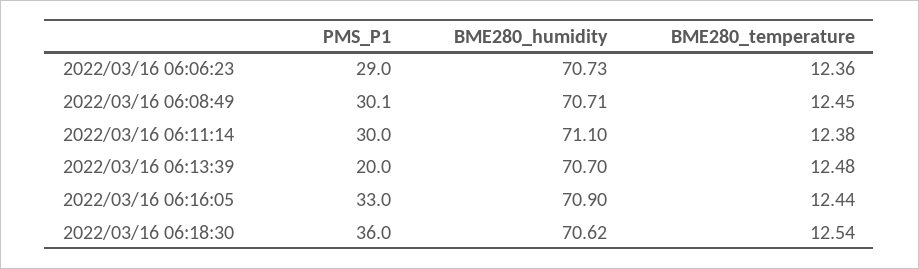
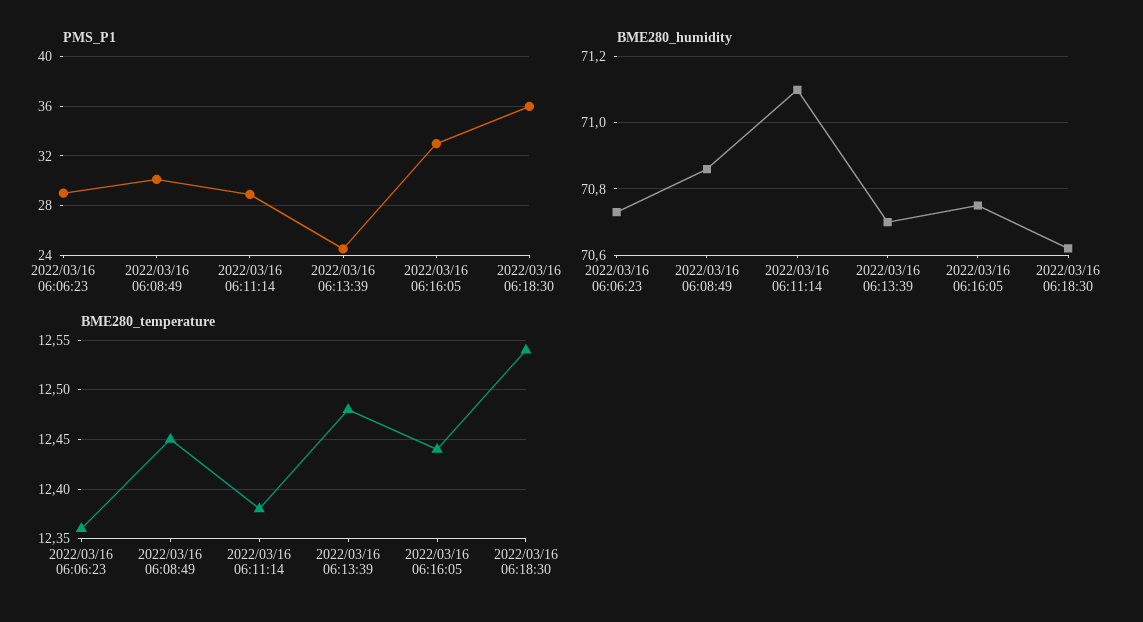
BME280_humidity, 2022/03/16 06:08:49: 70.71 -> 70.85
PMS_P1, 2022/03/16 06:11:14: 30 -> 29
PMS_P1, 2022/03/16 06:13:39: 20 -> 24.5
BME280_humidity, 2022/03/16 06:16:05: 70.9 -> 70.75

